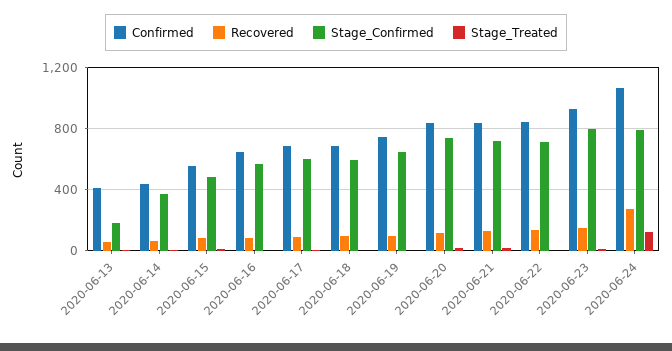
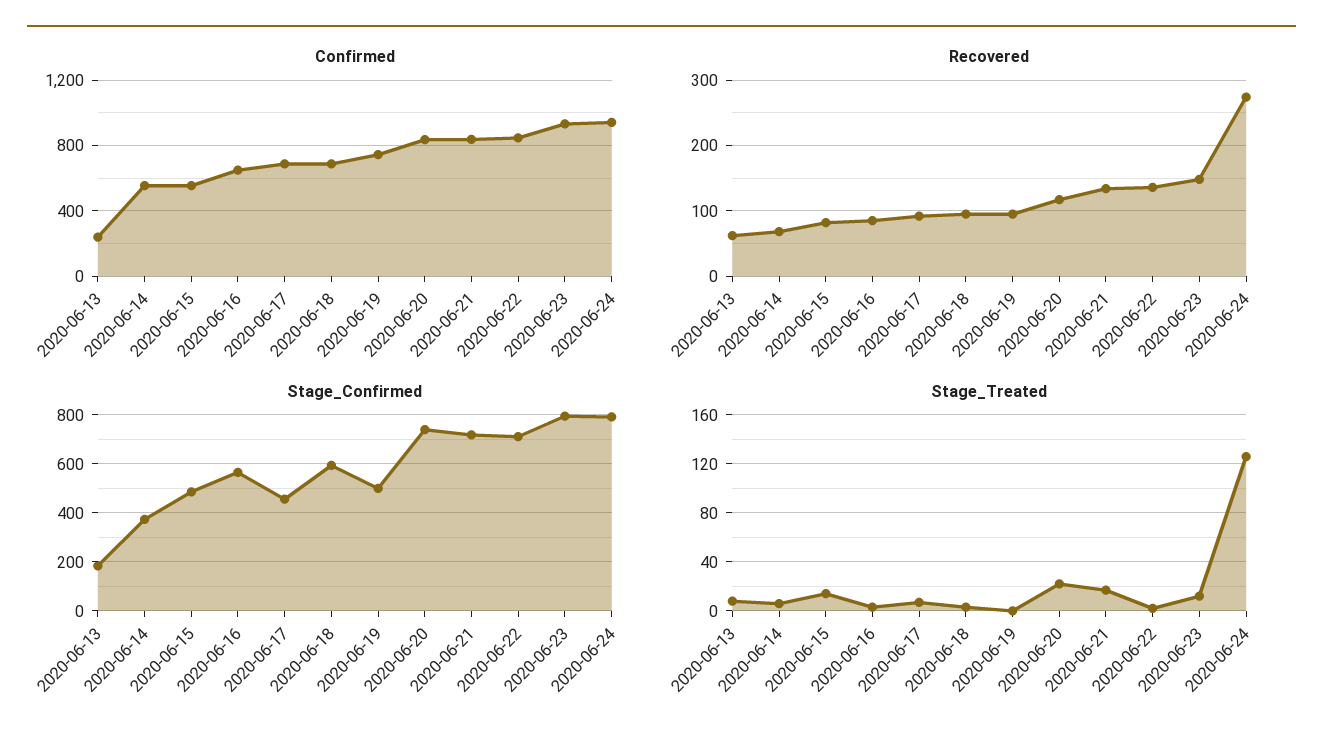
Confirmed, 2020-06-13: 400 -> 250
Confirmed, 2020-06-14: 450 -> 550
Stage_Confirmed, 2020-06-17: 600 -> 450
Stage_Confirmed, 2020-06-19: 650 -> 500
Confirmed, 2020-06-24: 1050 -> 950

